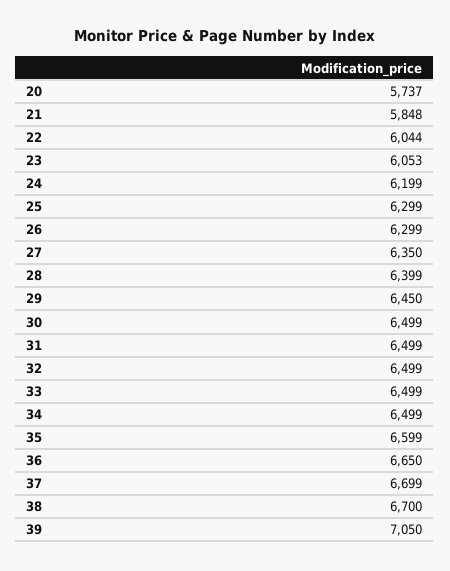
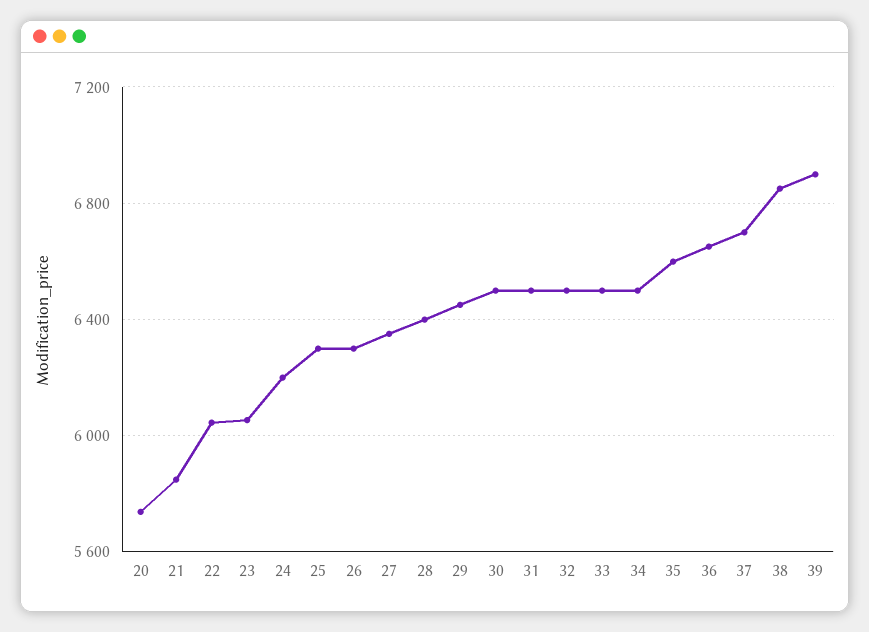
38: 6700 -> 6850
39: 7050 -> 6900

